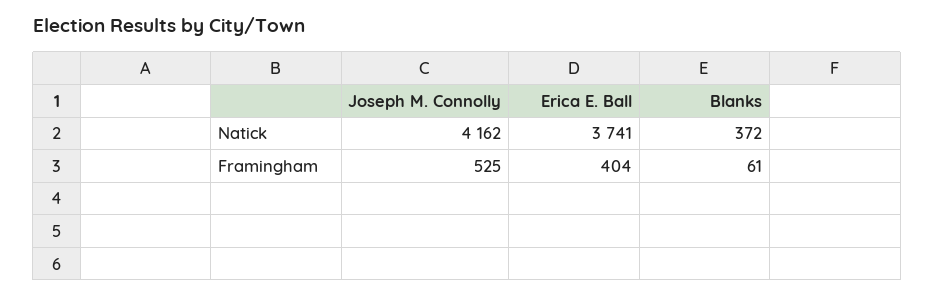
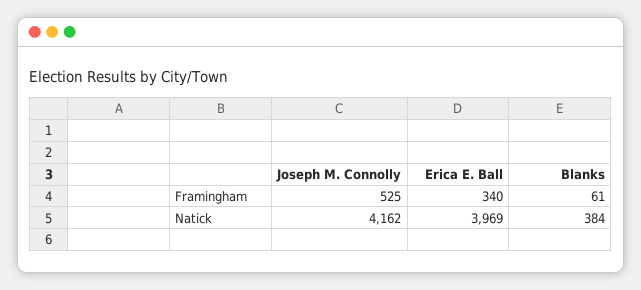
Erica E. Ball, Natick: 3741 -> 3969
Blanks, Natick: 372 -> 384
Erica E. Ball, Framingham: 404 -> 340

